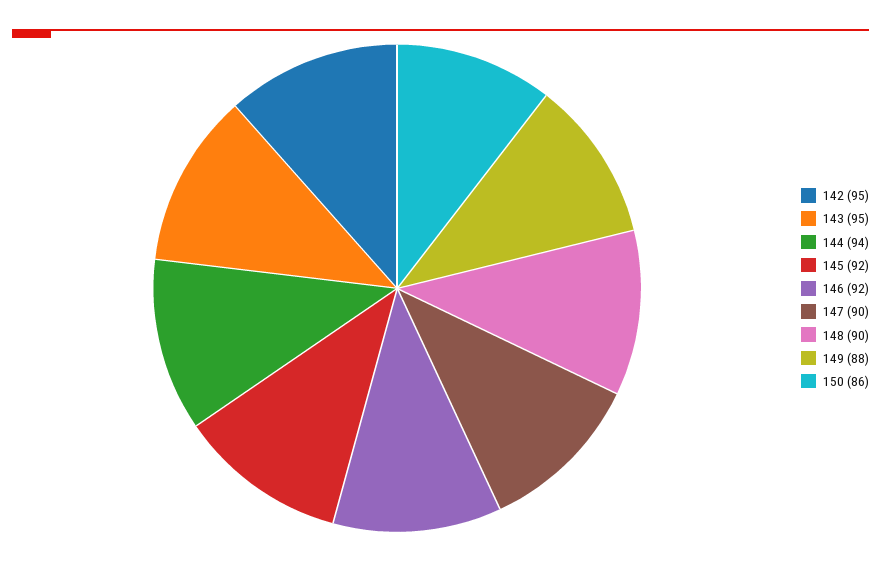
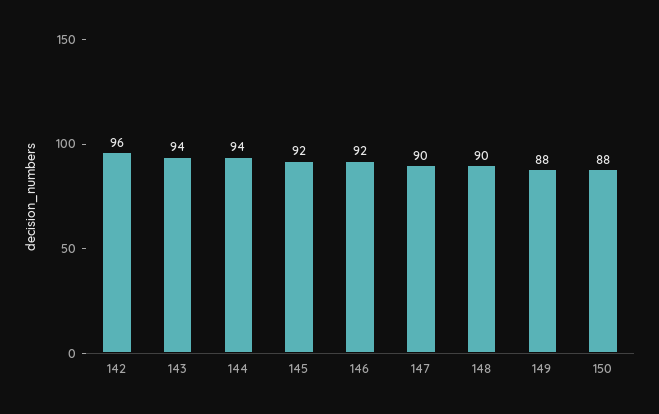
142: 95 -> 96
143: 95 -> 94
150: 86 -> 88

